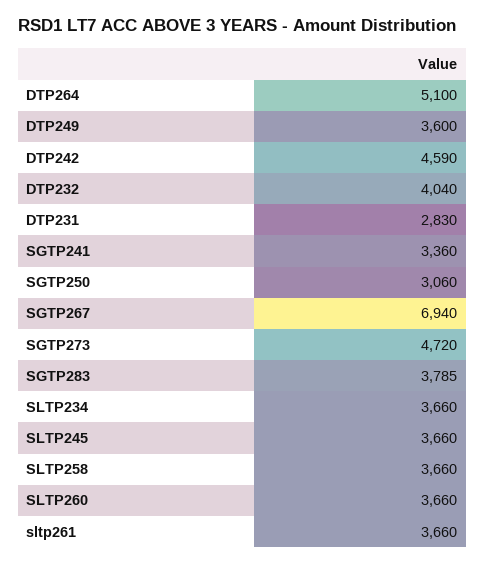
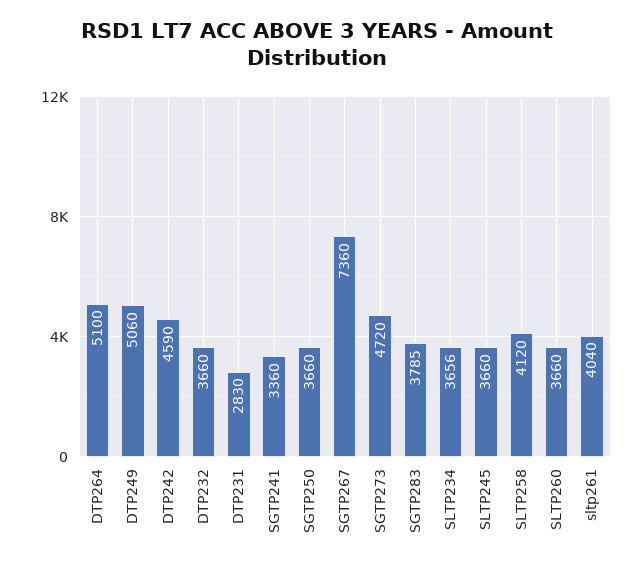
DTP249: 3600 -> 5060
DTP232: 4040 -> 3660
SGTP250: 3060 -> 3660
SGTP267: 6940 -> 7360
SLTP234: 3660 -> 3656
SLTP258: 3660 -> 4120
sltp261: 3660 -> 4040

